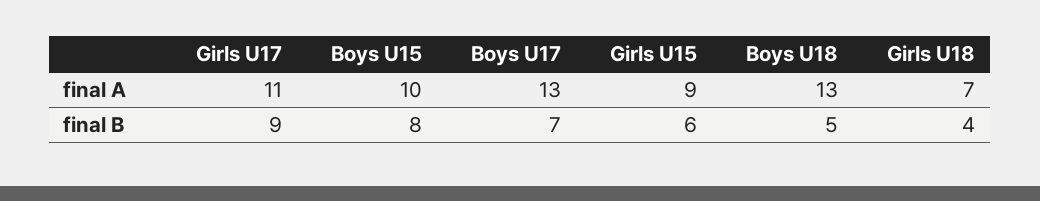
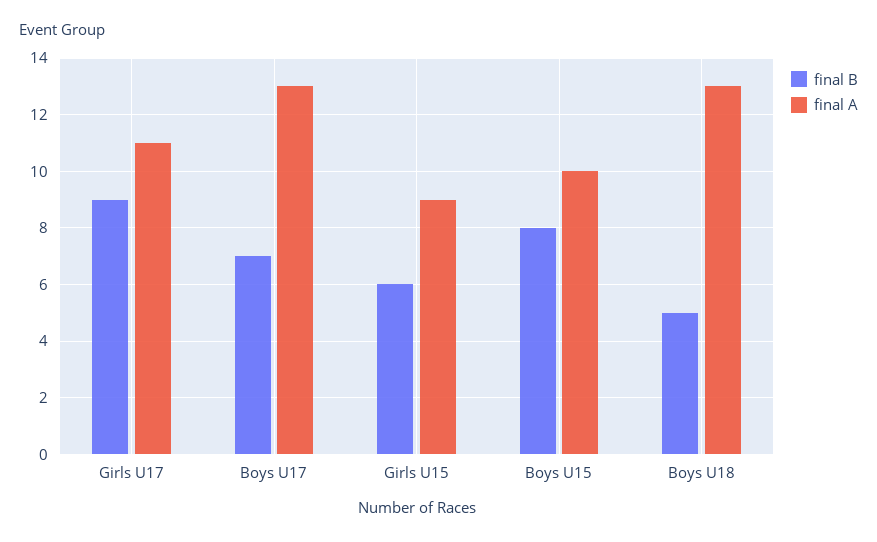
final A, Girls U18: 7 -> none
final B, Girls U18: 4 -> none

